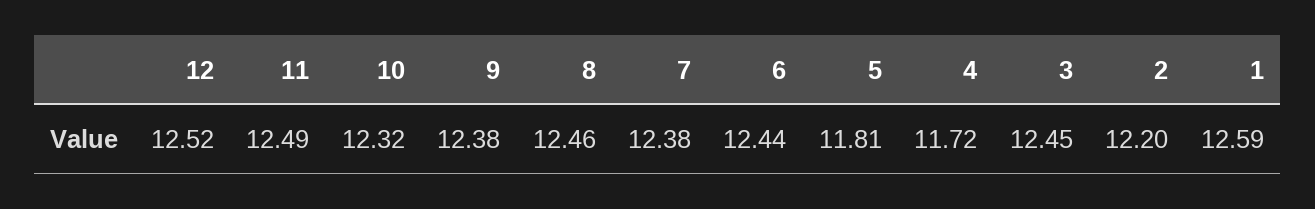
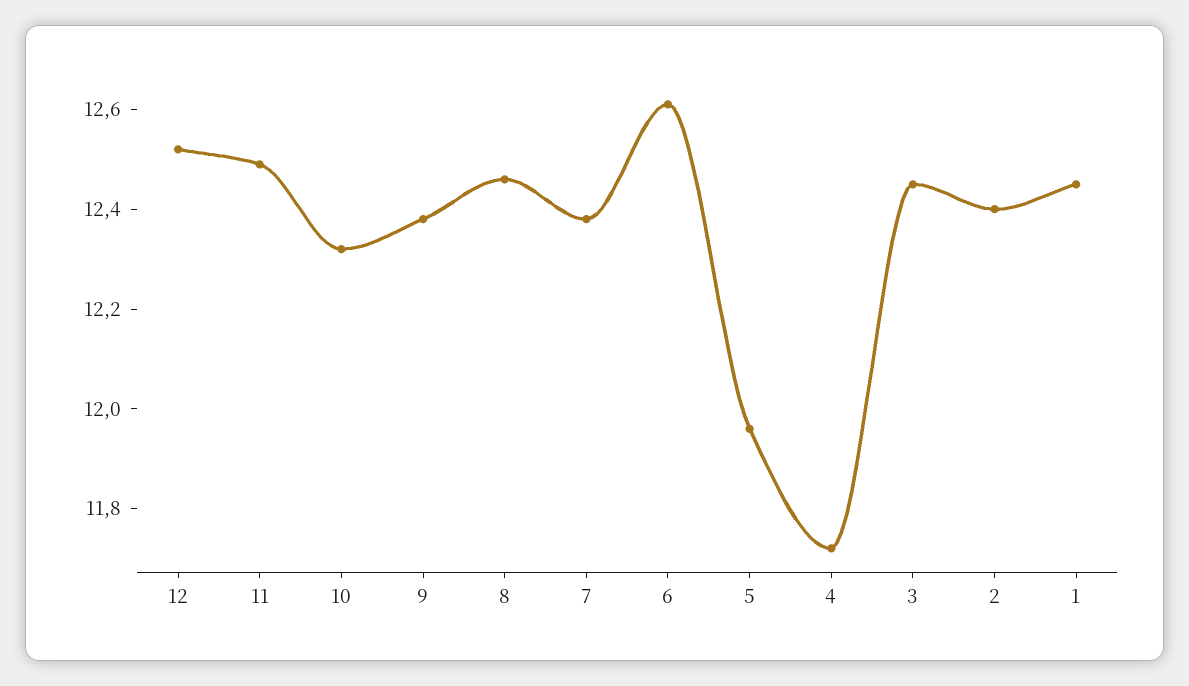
6: 12.44 -> 12.6
5: 11.81 -> 11.95
2: 12.2 -> 12.4
1: 12.59 -> 12.45

